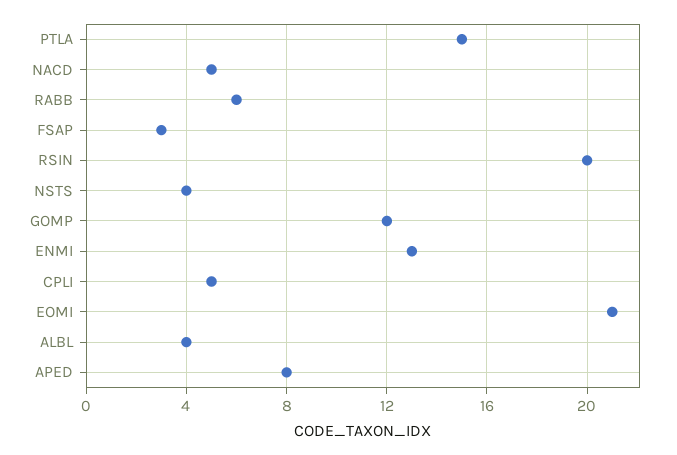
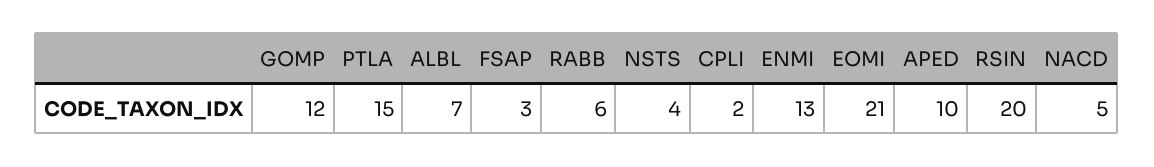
CPLI: 5 -> 2
ALBL: 4 -> 7
APED: 8 -> 10

